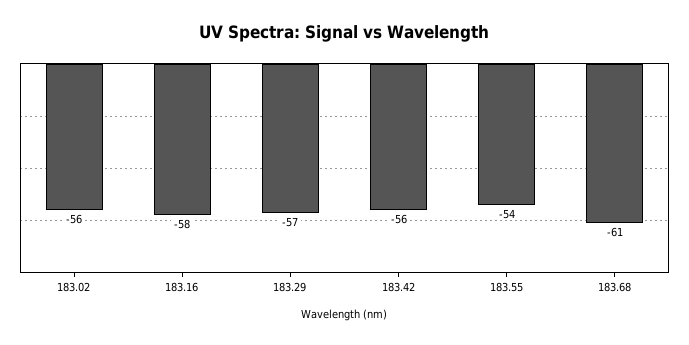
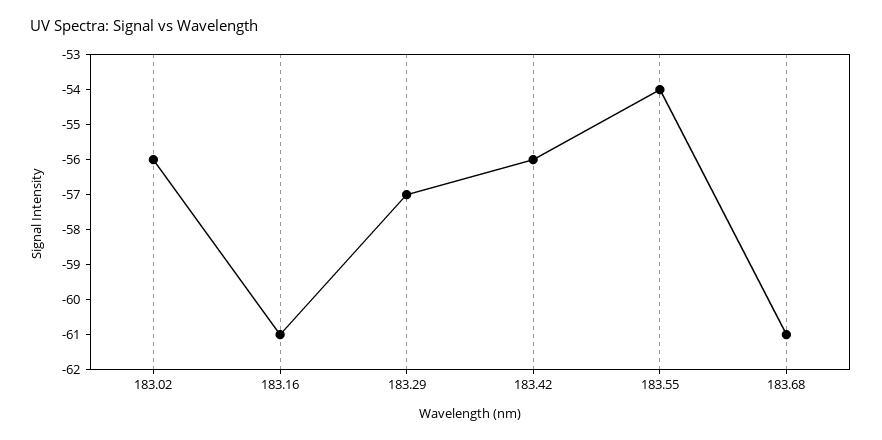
183.16: -58 -> -61

